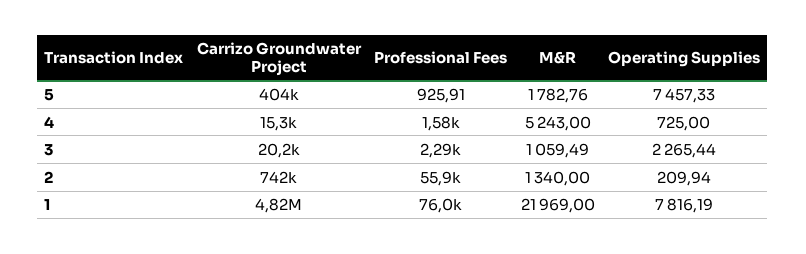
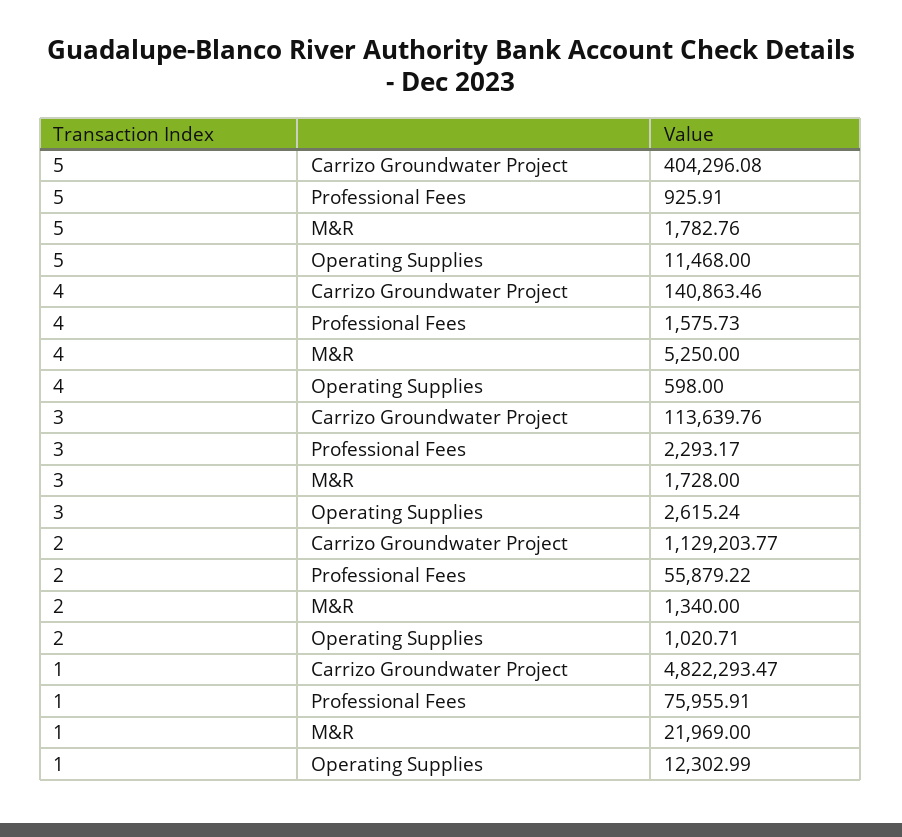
Operating Supplies, 5: 7457.33 -> 11468
Carrizo Groundwater Project, 4: 15300 -> 140863.46
M&R, 4: 5243 -> 5250
Operating Supplies, 4: 725 -> 598
Carrizo Groundwater Project, 3: 20200 -> 113639.76
M&R, 3: 1059.49 -> 1728
Operating Supplies, 3: 2265.44 -> 2615.24
Carrizo Groundwater Project, 2: 742000 -> 1129203.77
Operating Supplies, 2: 209.94 -> 1020.71
Operating Supplies, 1: 7816.19 -> 12302.99

